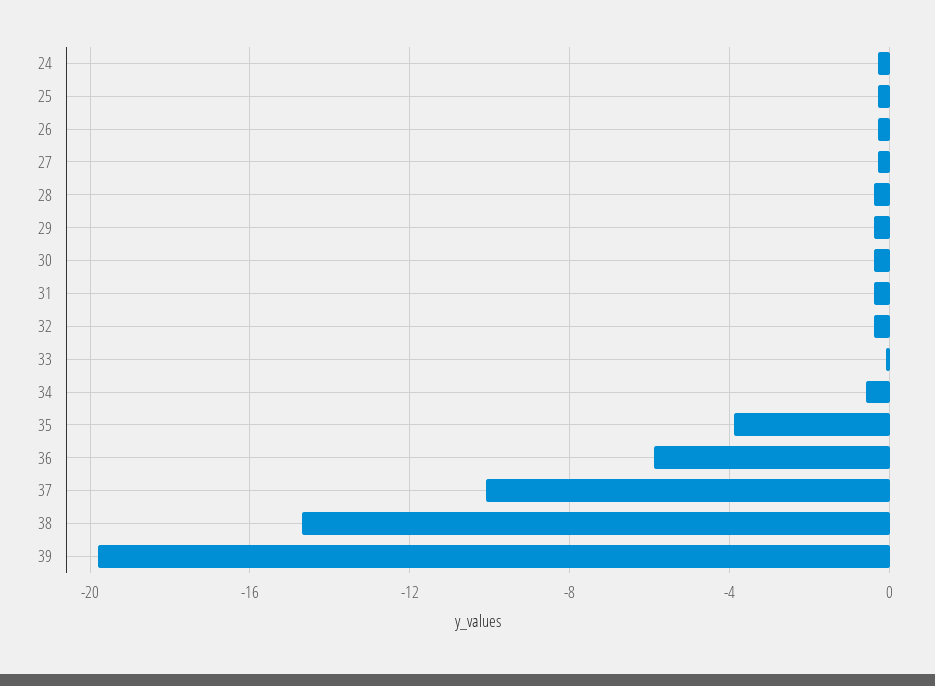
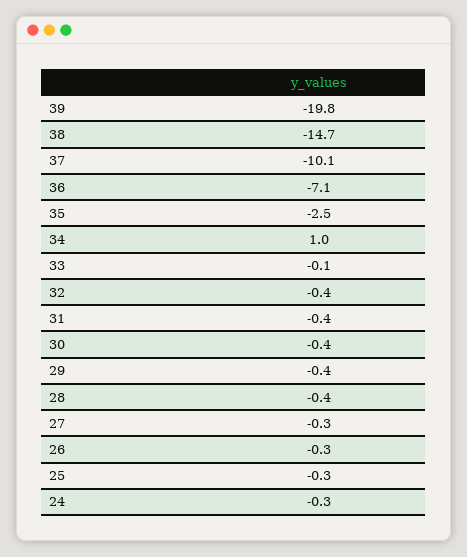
34: -0.5 -> 1
35: -4 -> -2.5
36: -6 -> -7.1

